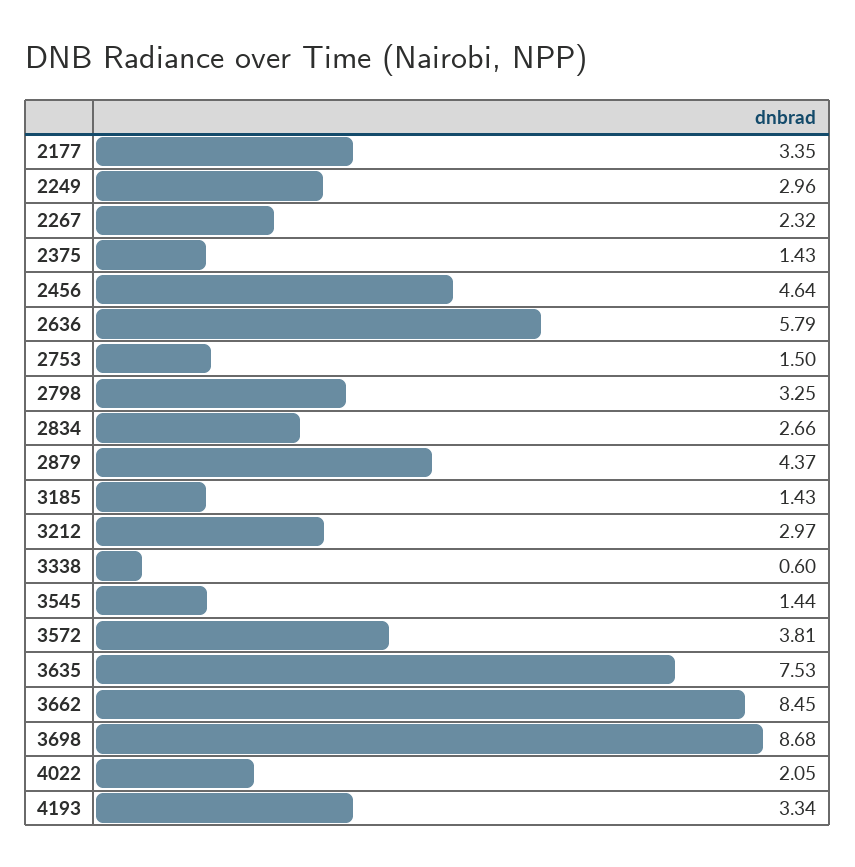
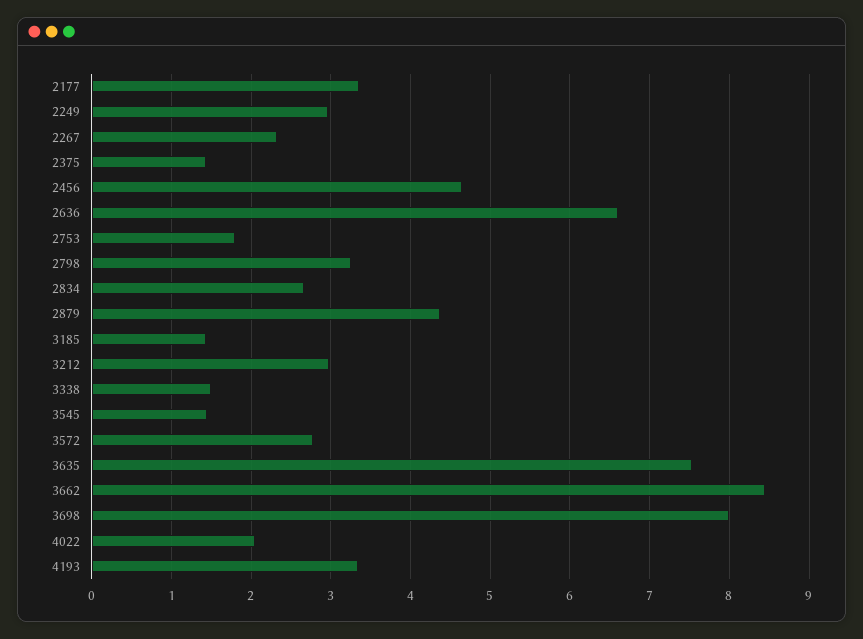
2636: 5.79 -> 6.6
2753: 1.5 -> 1.8
3338: 0.6 -> 1.5
3572: 3.81 -> 2.8
3698: 8.68 -> 8

